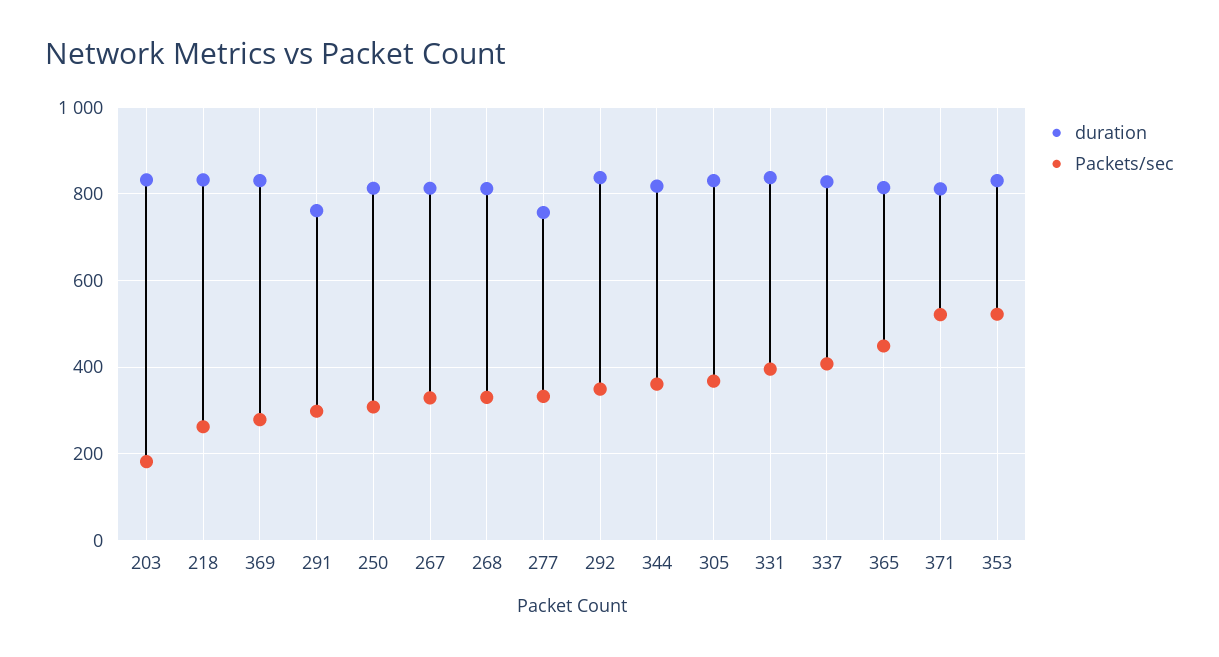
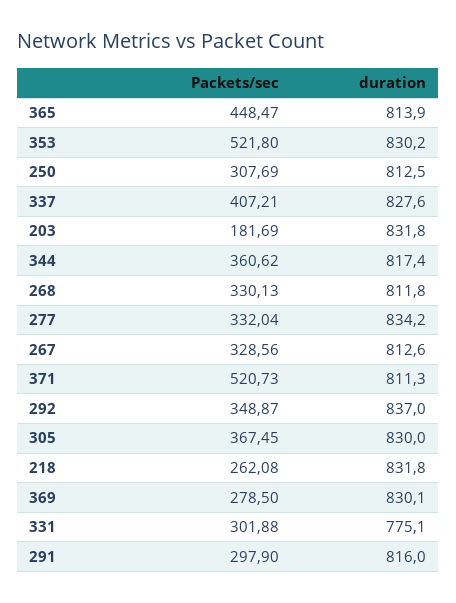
duration, 291: 760 -> 816
duration, 277: 760 -> 834.2
duration, 331: 840 -> 775.1
Packets/sec, 331: 400 -> 301.88

